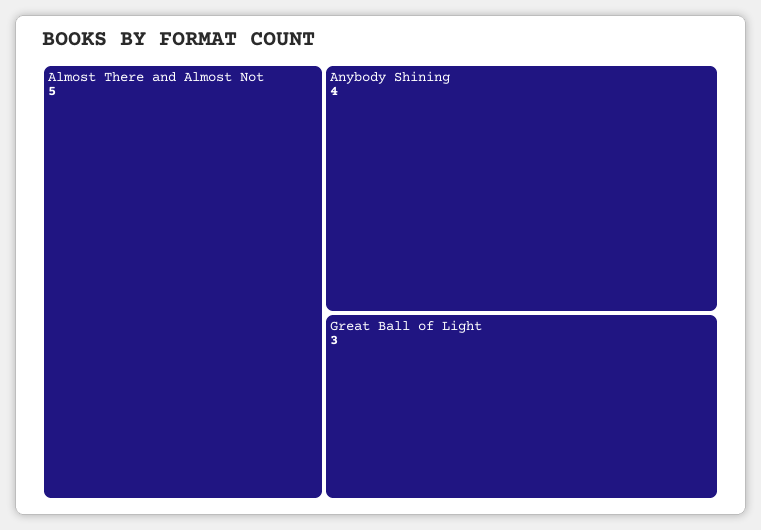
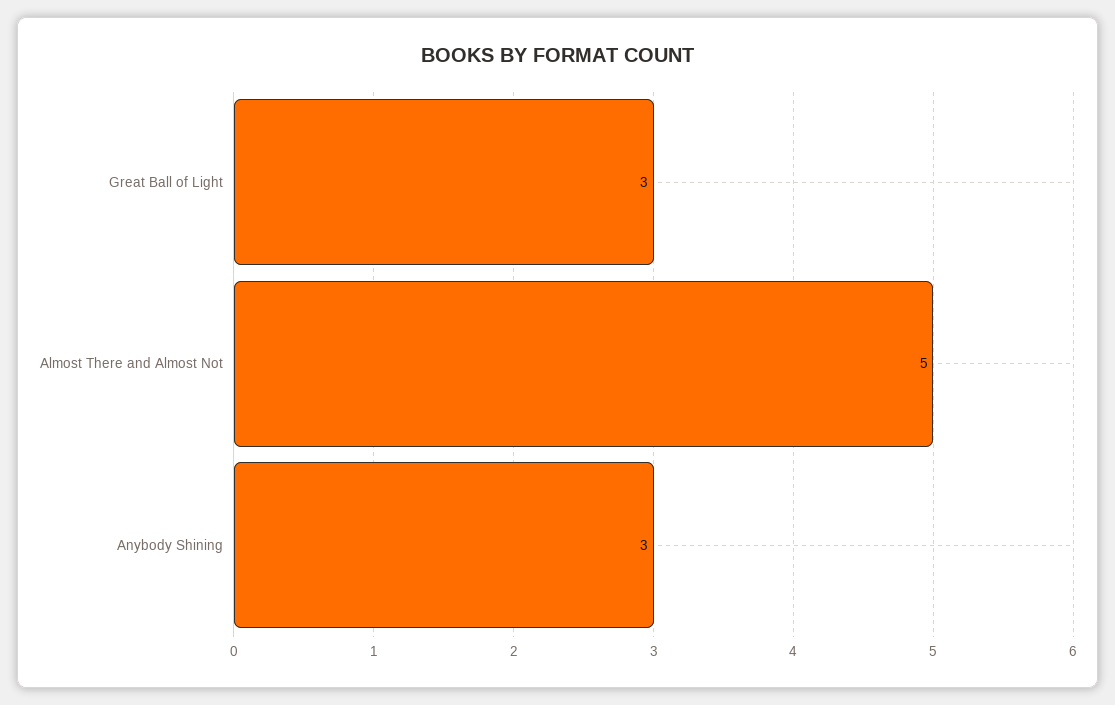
Anybody Shining: 4 -> 3

